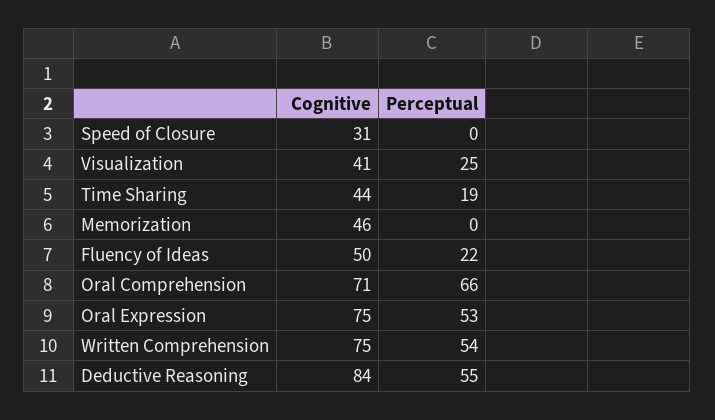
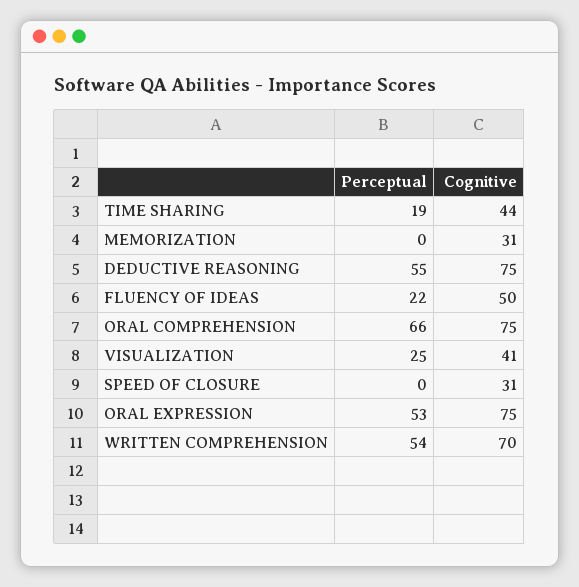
Cognitive, Memorization: 46 -> 31
Cognitive, Oral Comprehension: 71 -> 75
Cognitive, Written Comprehension: 75 -> 70
Cognitive, Deductive Reasoning: 84 -> 75

